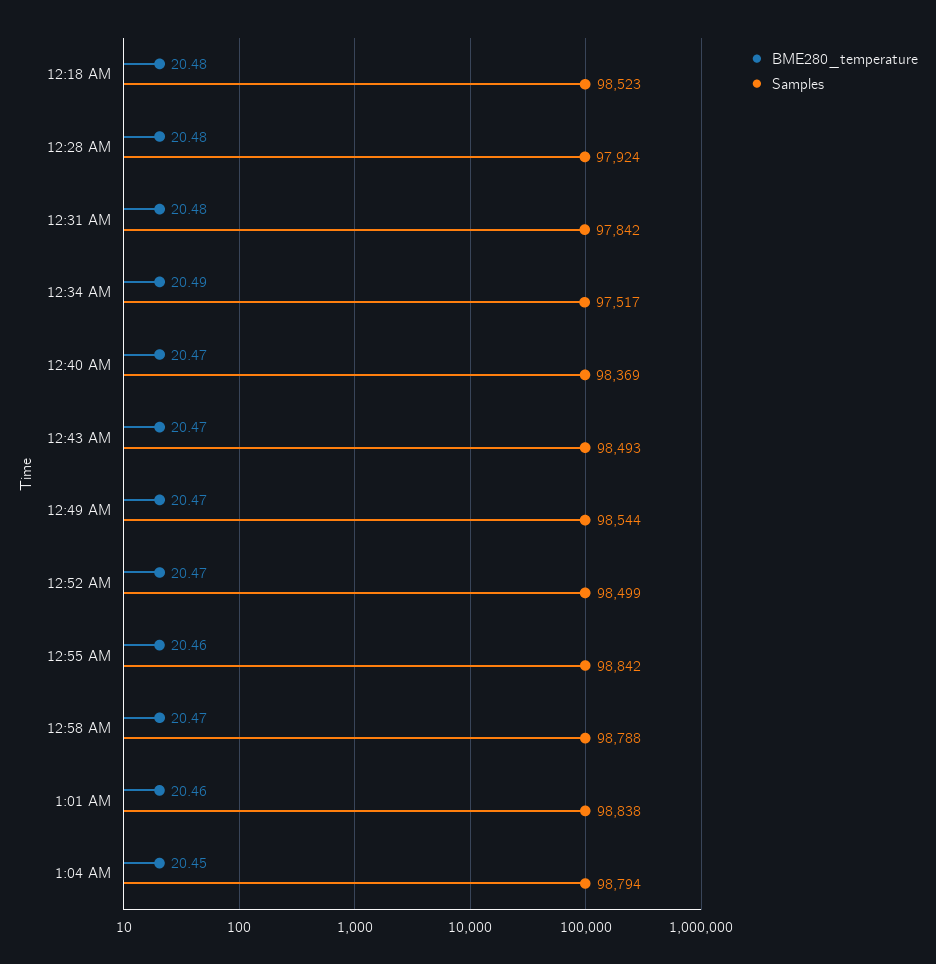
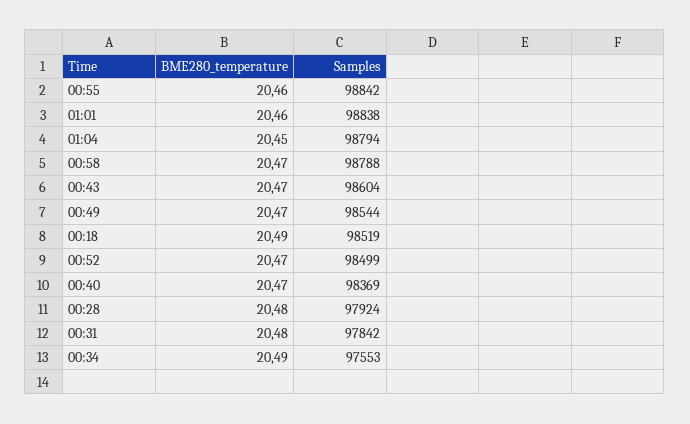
BME280_temperature, 12:18 AM: 20.48 -> 20.49
Samples, 12:18 AM: 98523 -> 98519
Samples, 12:34 AM: 97517 -> 97553
Samples, 12:43 AM: 98493 -> 98604

